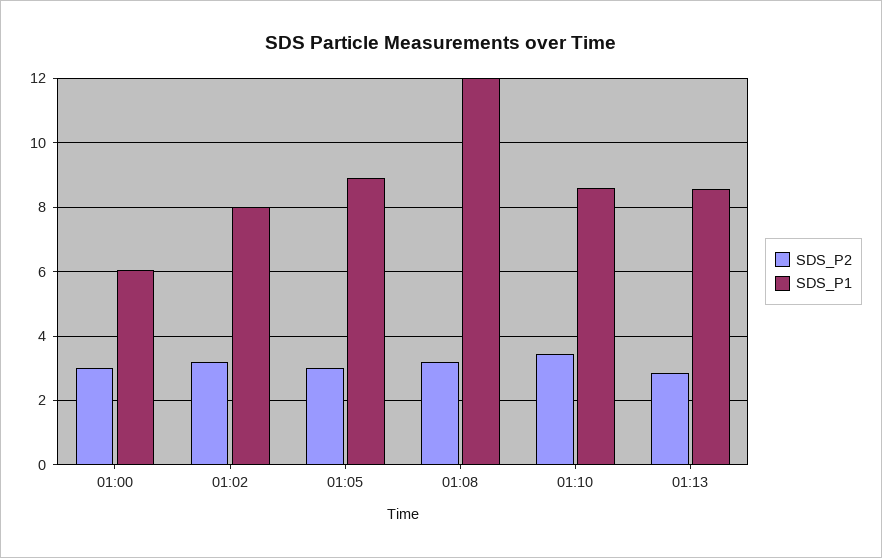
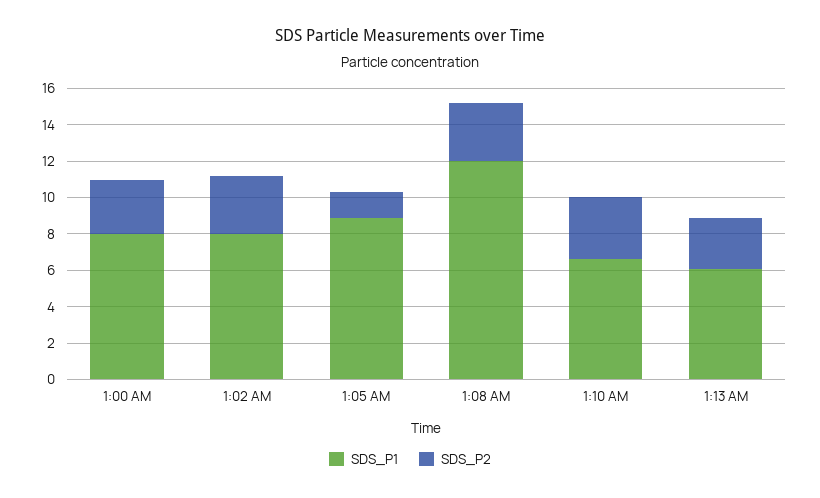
SDS_P1, 01:00: 6 -> 8
SDS_P2, 01:05: 3 -> 1.5
SDS_P1, 01:10: 8.6 -> 6.5
SDS_P1, 01:13: 8.6 -> 6

